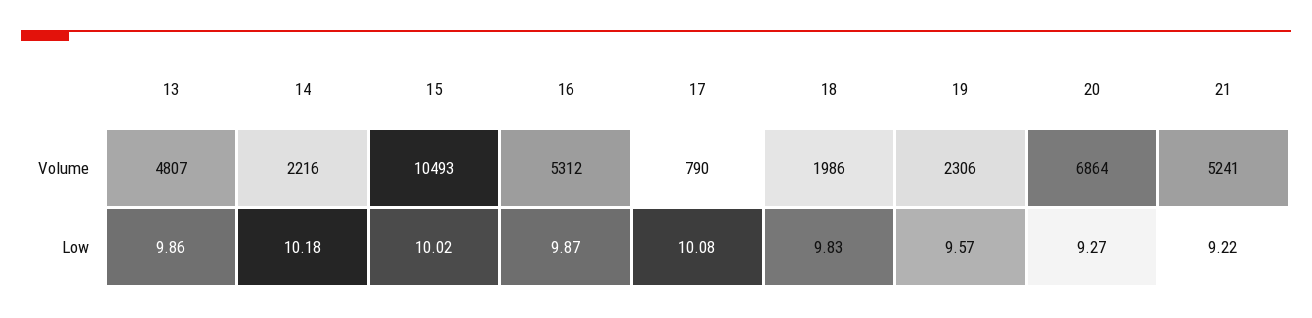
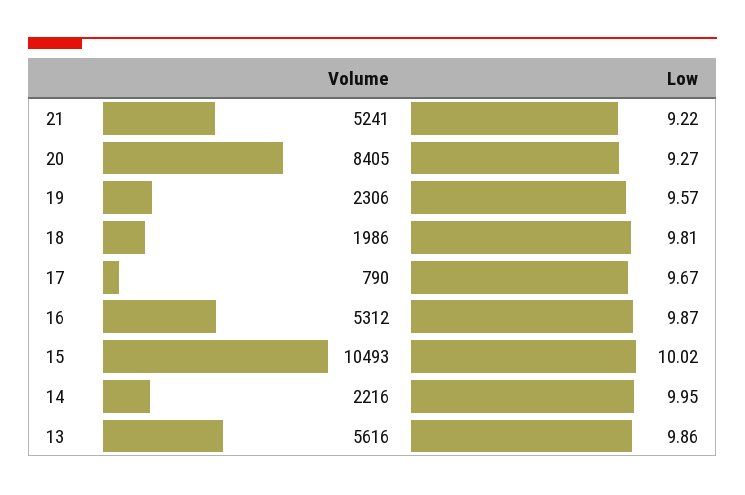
13, Volume: 4807 -> 5616
20, Volume: 6864 -> 8405
14, Low: 10.18 -> 9.95
17, Low: 10.08 -> 9.67
18, Low: 9.83 -> 9.81

